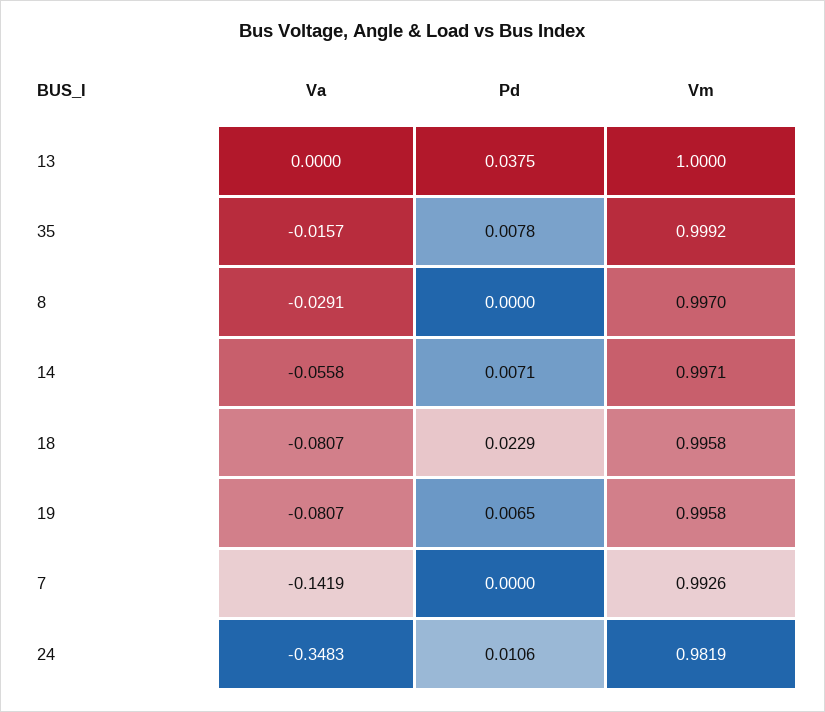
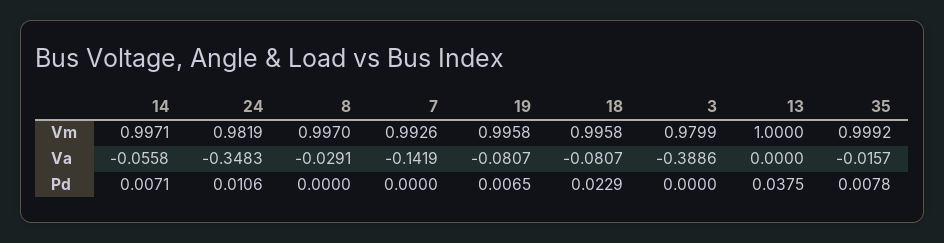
Vm, 3: none -> 0.9799
Va, 3: none -> -0.3886
Pd, 3: none -> 0

